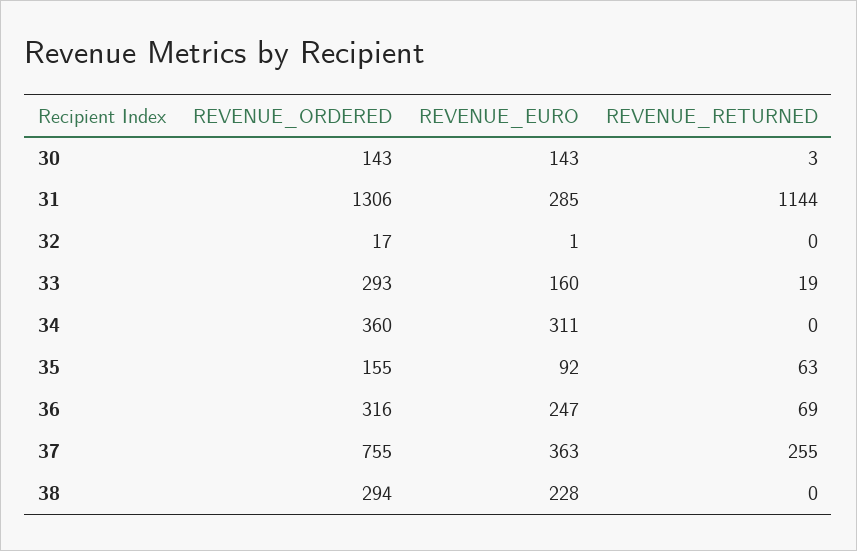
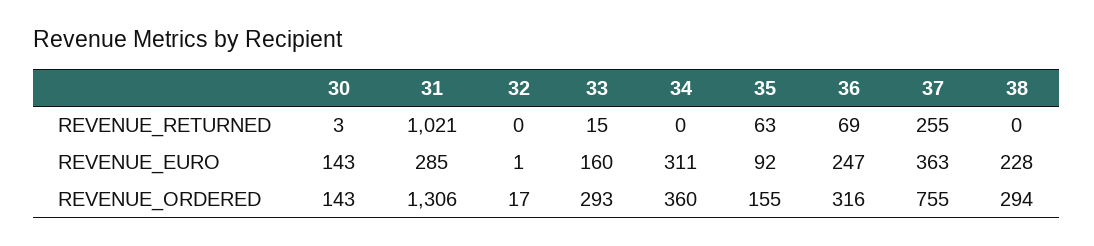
REVENUE_RETURNED, 31: 1144 -> 1021
REVENUE_RETURNED, 33: 19 -> 15

